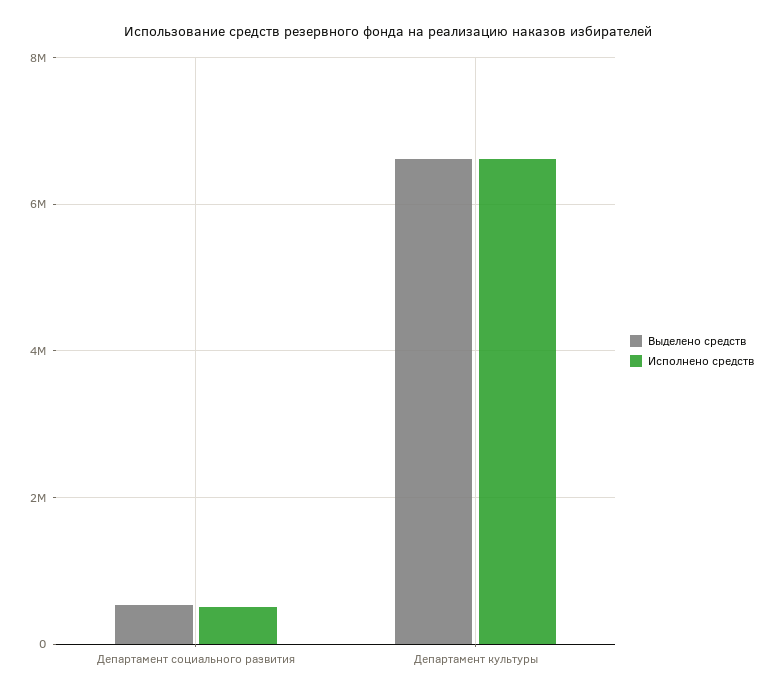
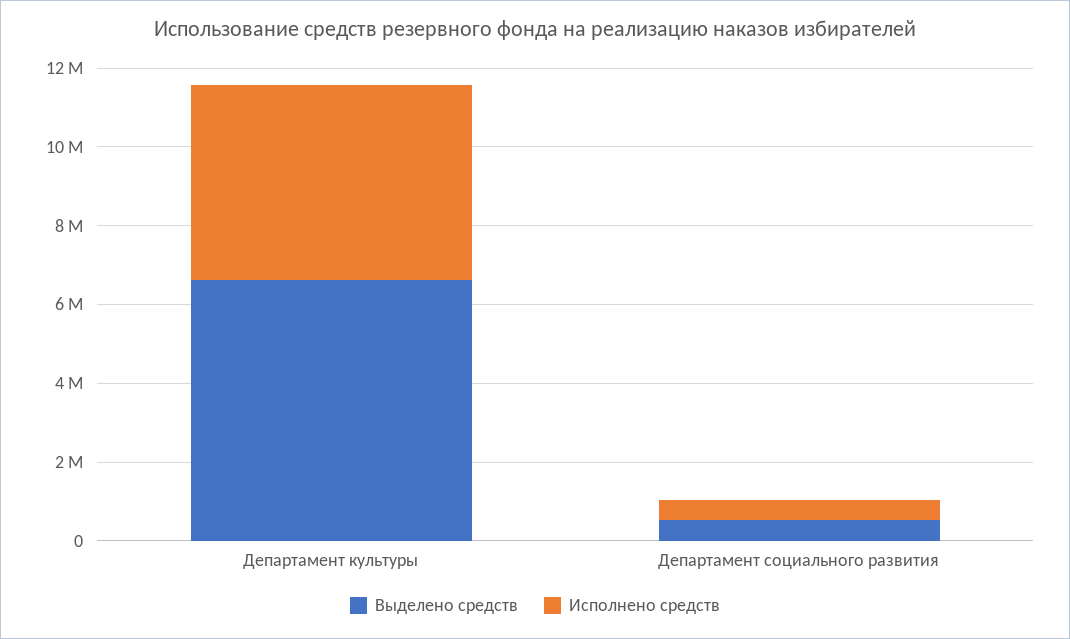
Исполнено средств, Департамент культуры: 6600000 -> 5000000

